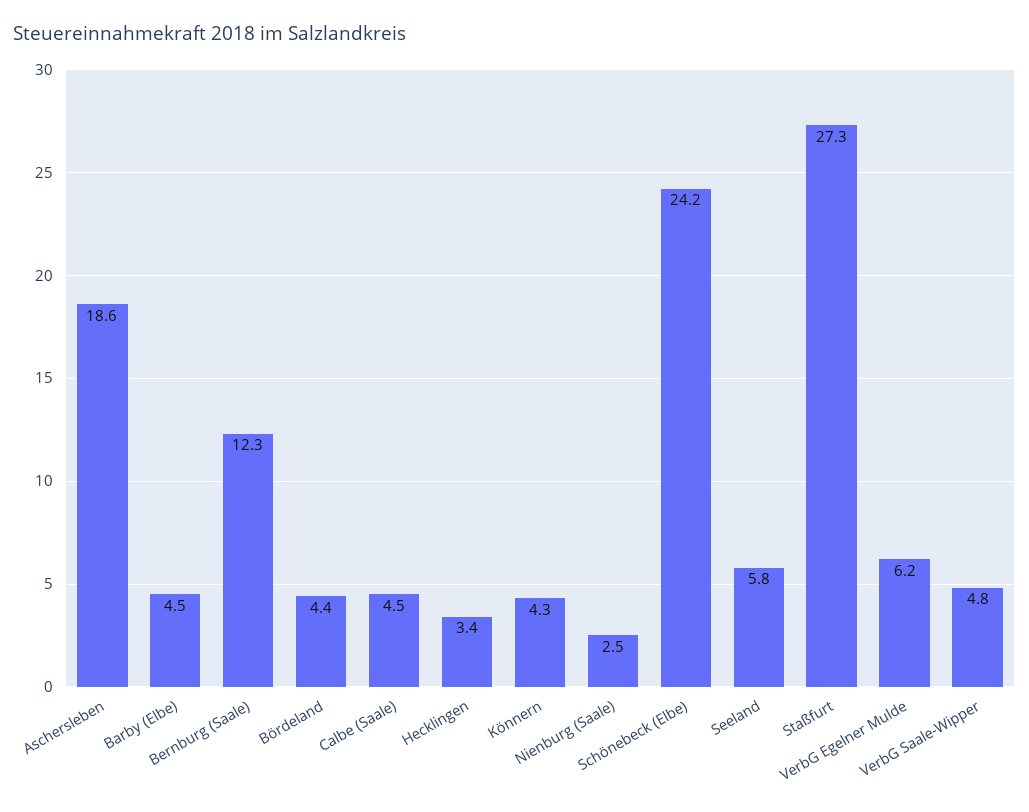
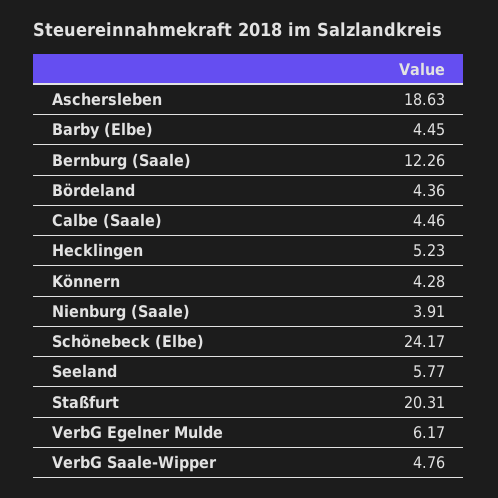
Hecklingen: 3.4 -> 5.23
Nienburg (Saale): 2.5 -> 3.91
Staßfurt: 27.3 -> 20.31

